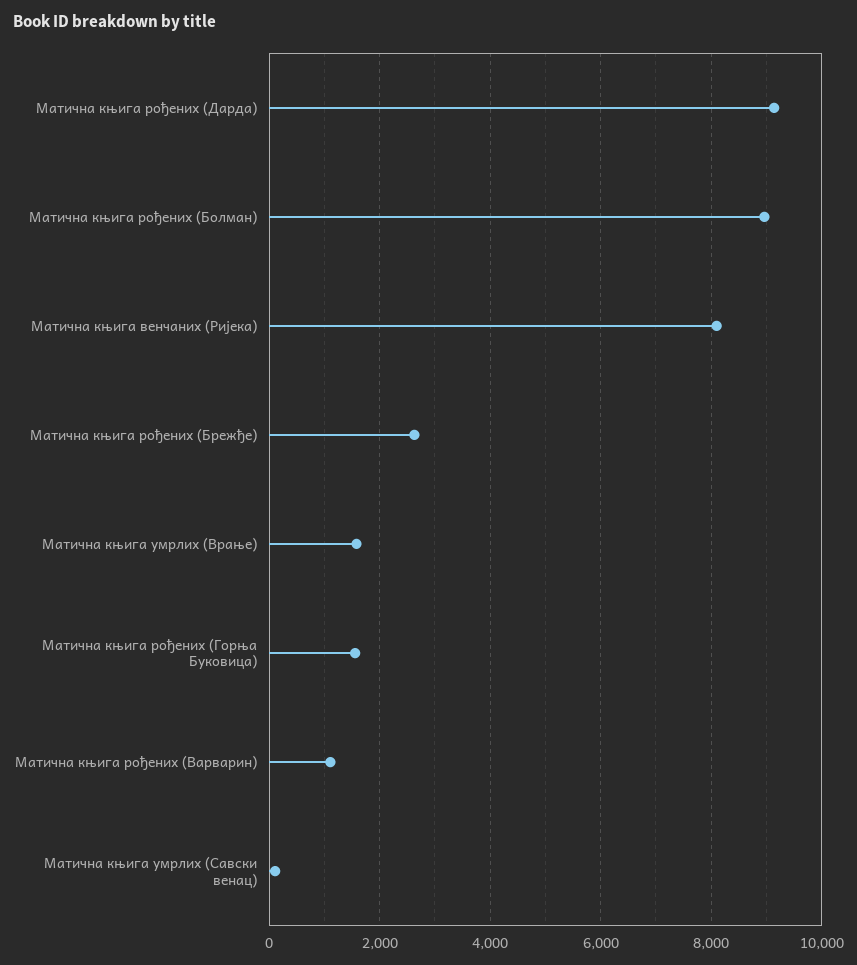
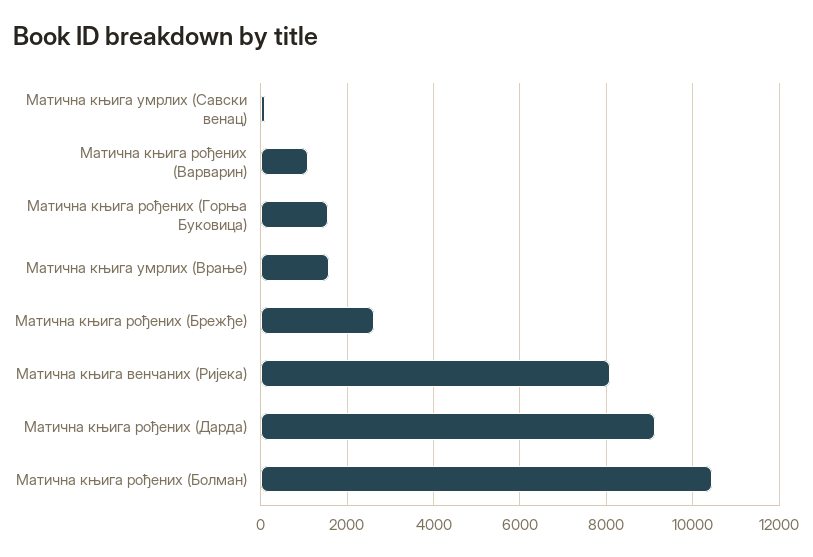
Матична књига рођених (Болман): 9000 -> 10400

